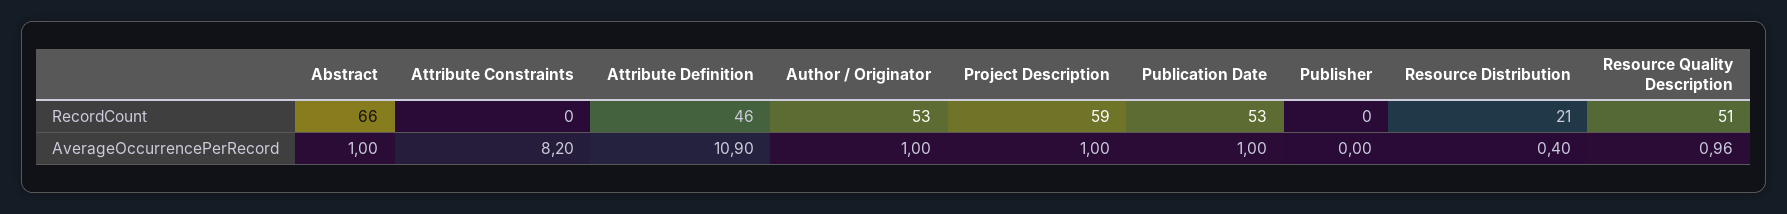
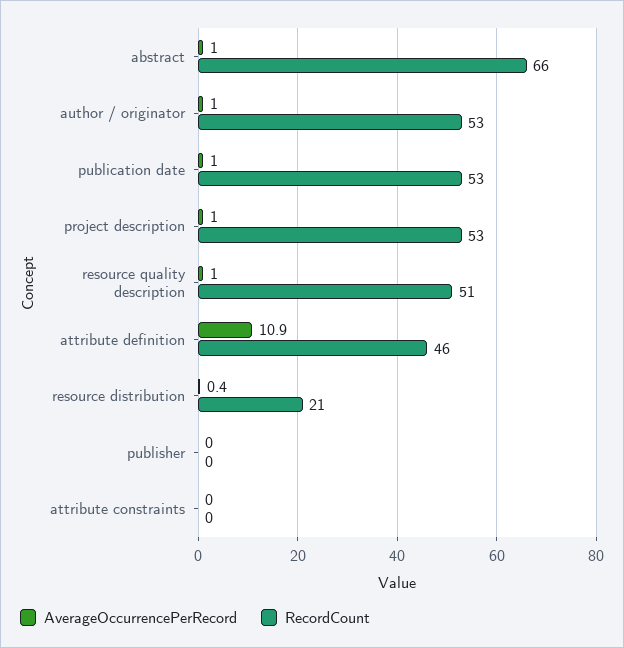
RecordCount, Project Description: 59 -> 53
AverageOccurrencePerRecord, Attribute Constraints: 8.2 -> 0

